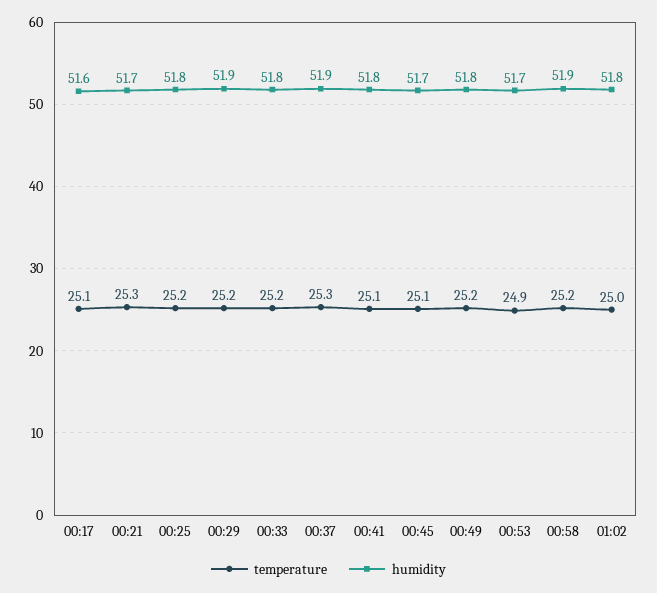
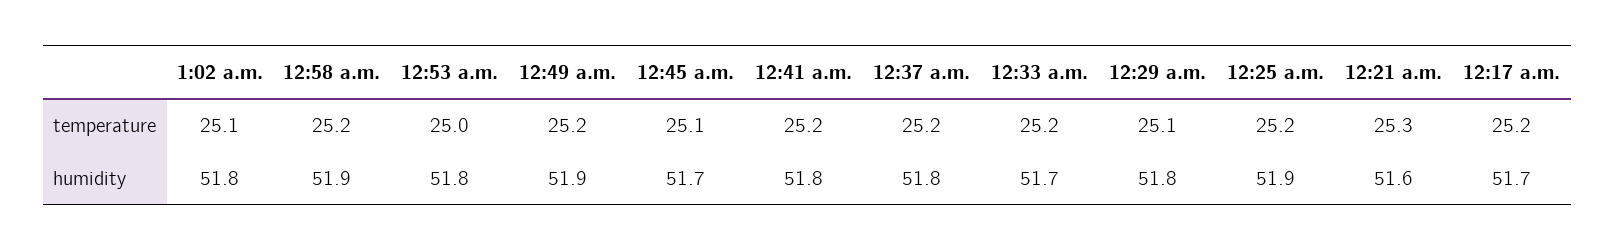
temperature, 00:17: 25.1 -> 25.2
humidity, 00:17: 51.6 -> 51.7
humidity, 00:21: 51.7 -> 51.6
humidity, 00:25: 51.8 -> 51.9
temperature, 00:29: 25.2 -> 25.1
humidity, 00:29: 51.9 -> 51.8
humidity, 00:33: 51.8 -> 51.7
temperature, 00:37: 25.3 -> 25.2
humidity, 00:37: 51.9 -> 51.8
temperature, 00:41: 25.1 -> 25.2
humidity, 00:49: 51.8 -> 51.9
temperature, 00:53: 24.9 -> 25
humidity, 00:53: 51.7 -> 51.8
temperature, 01:02: 25 -> 25.1

